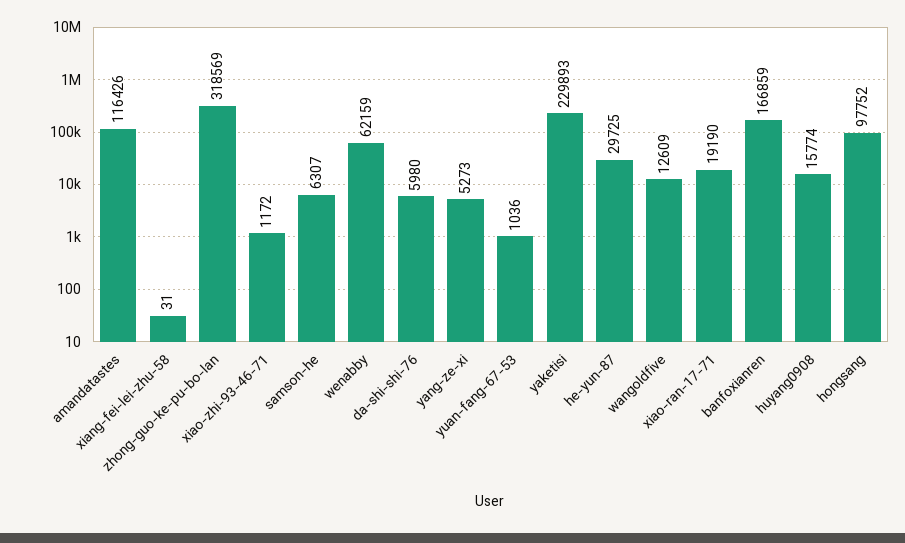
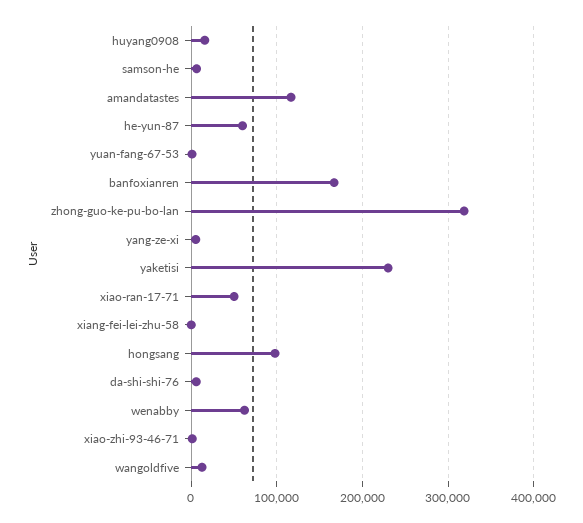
he-yun-87: 29725 -> 60000
xiao-ran-17-71: 19190 -> 50000

